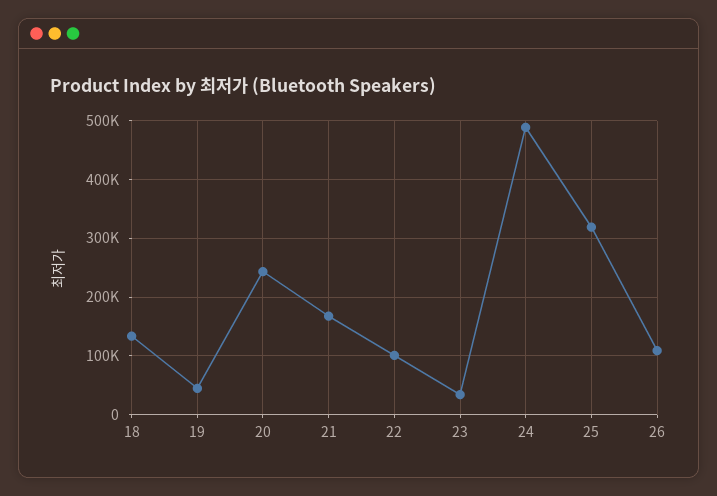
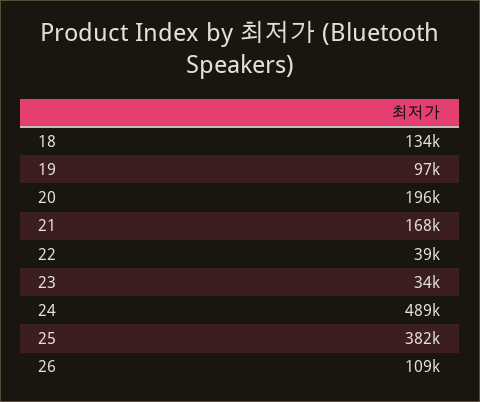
19: 40000 -> 97000
20: 240000 -> 196000
22: 100000 -> 39000
25: 320000 -> 382000

